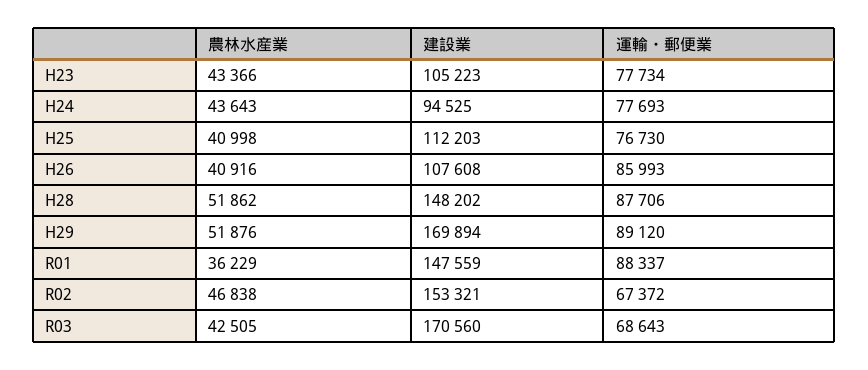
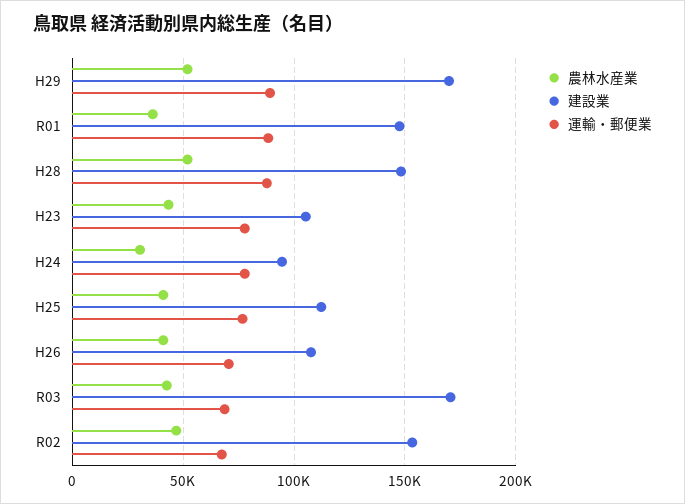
農林水産業, H24: 43643 -> 30000
運輸・郵便業, H26: 85993 -> 70000

